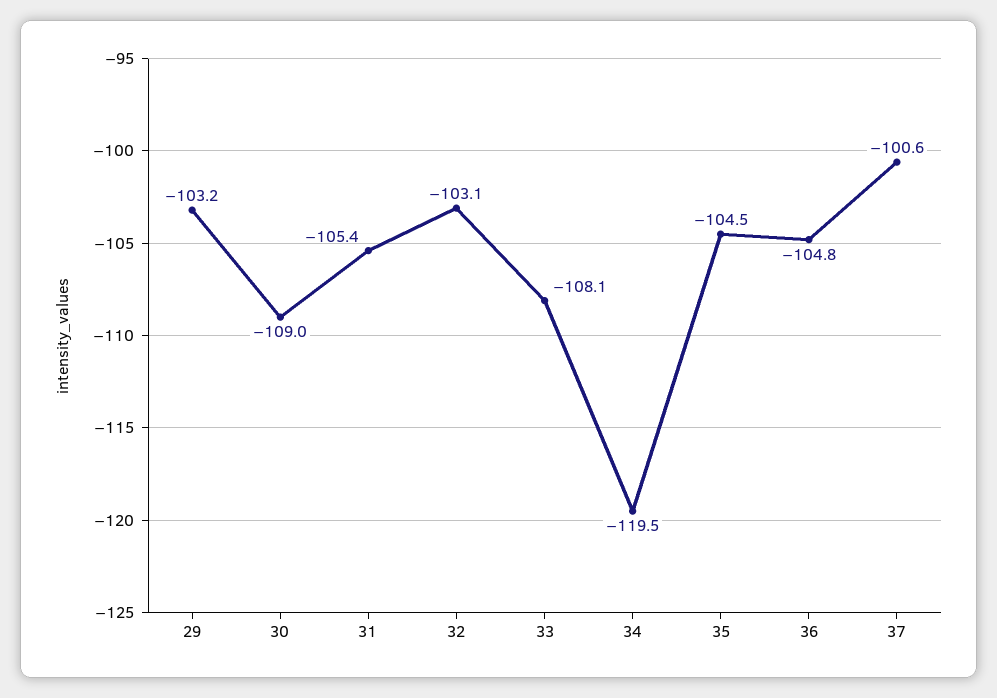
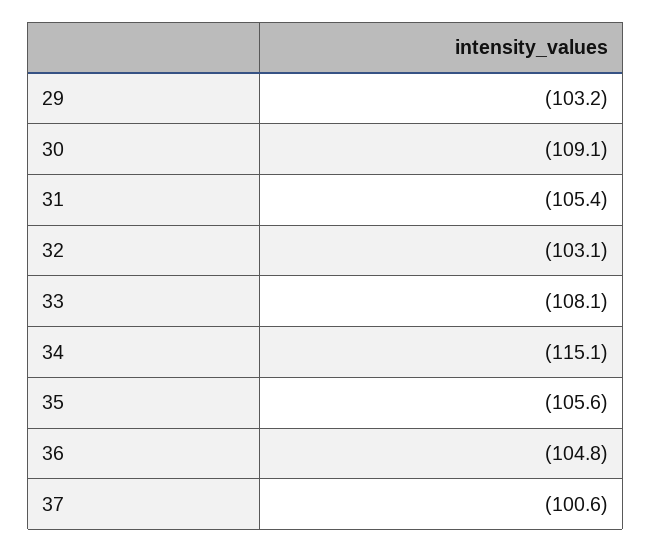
30: -109 -> -109.1
34: -119.5 -> -115.1
35: -104.5 -> -105.6

